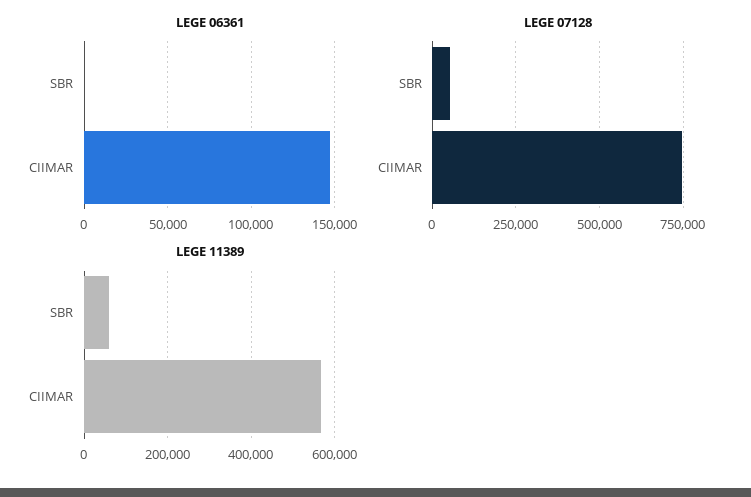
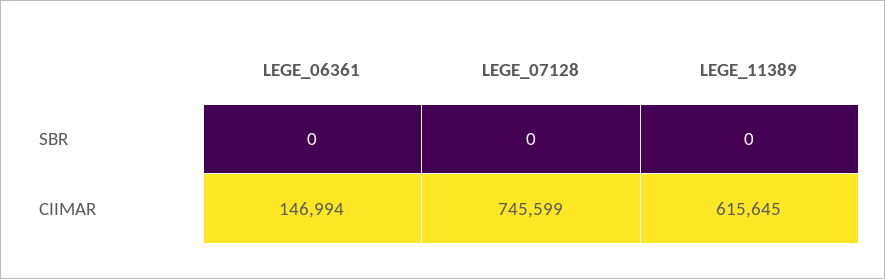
LEGE 07128, SBR: 50000 -> 0
LEGE 11389, SBR: 60000 -> 0
LEGE 11389, CIIMAR: 560000 -> 615645

